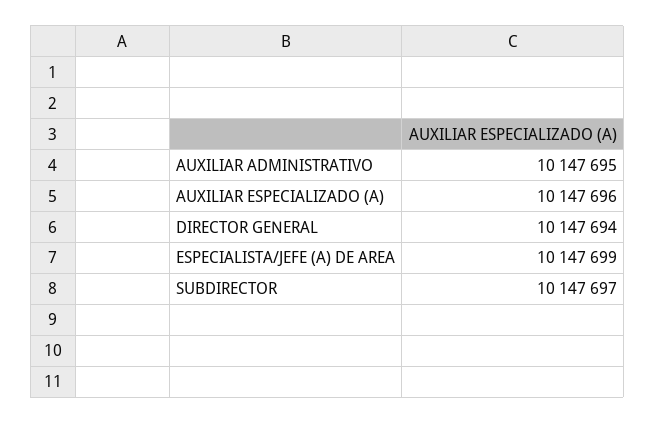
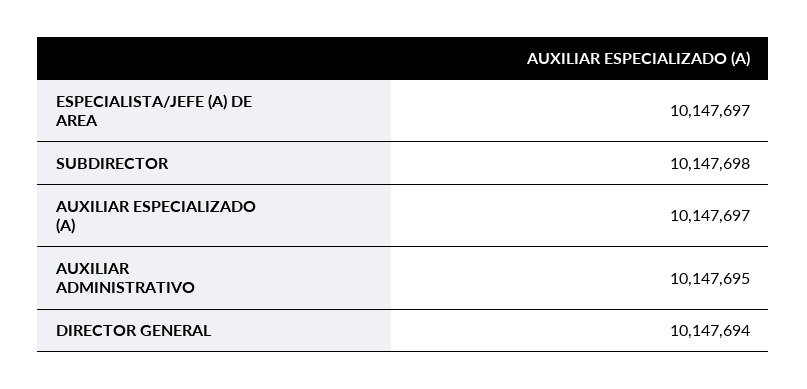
AUXILIAR ESPECIALIZADO (A): 10147696 -> 10147697
ESPECIALISTA/JEFE (A) DE AREA: 10147699 -> 10147697
SUBDIRECTOR: 10147697 -> 10147698

